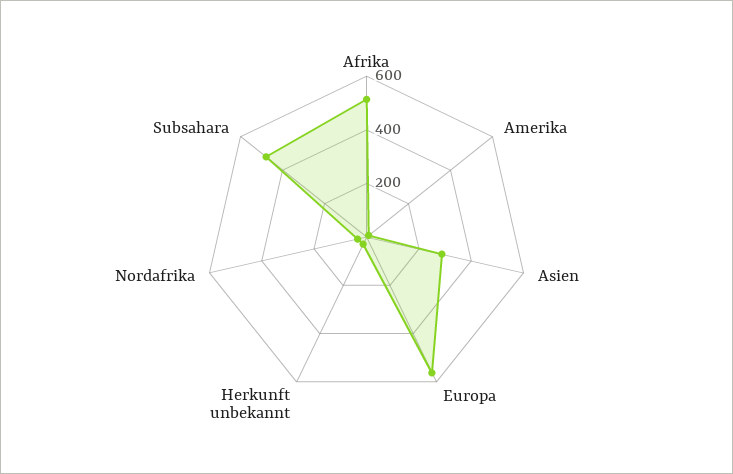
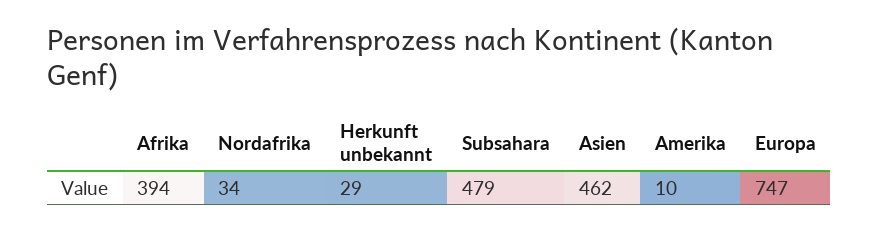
Afrika: 500 -> 394
Asien: 300 -> 462
Europa: 550 -> 747

